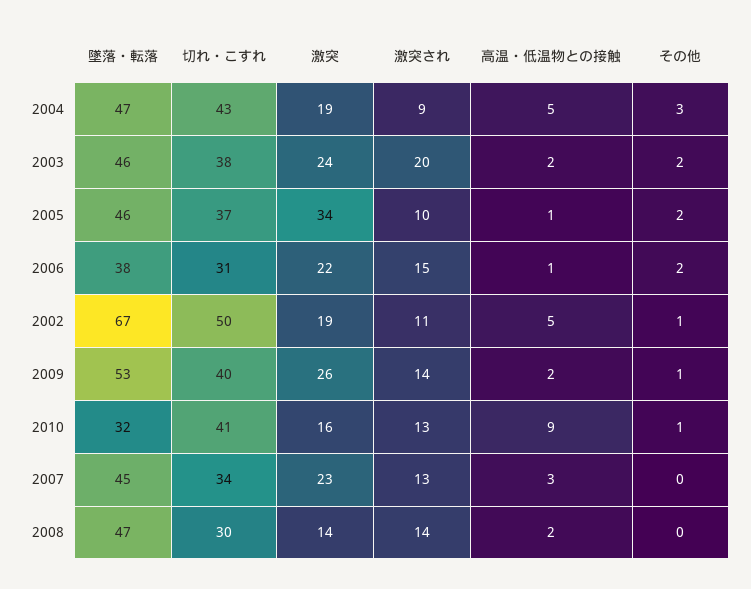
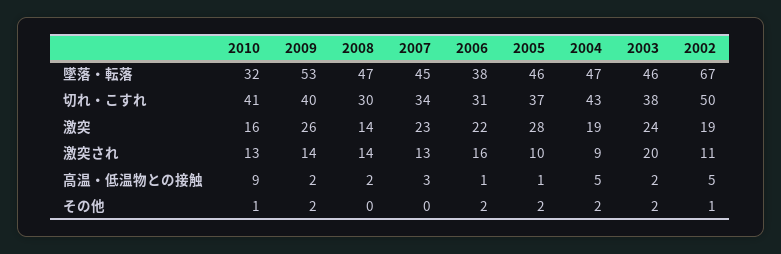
その他, 2004: 3 -> 2
激突, 2005: 34 -> 28
激突され, 2006: 15 -> 16
その他, 2009: 1 -> 2

